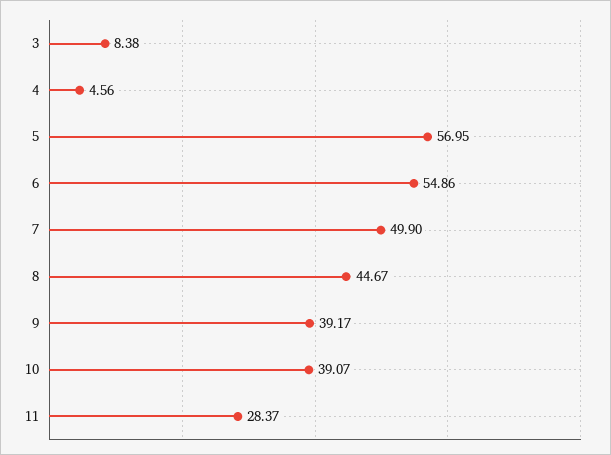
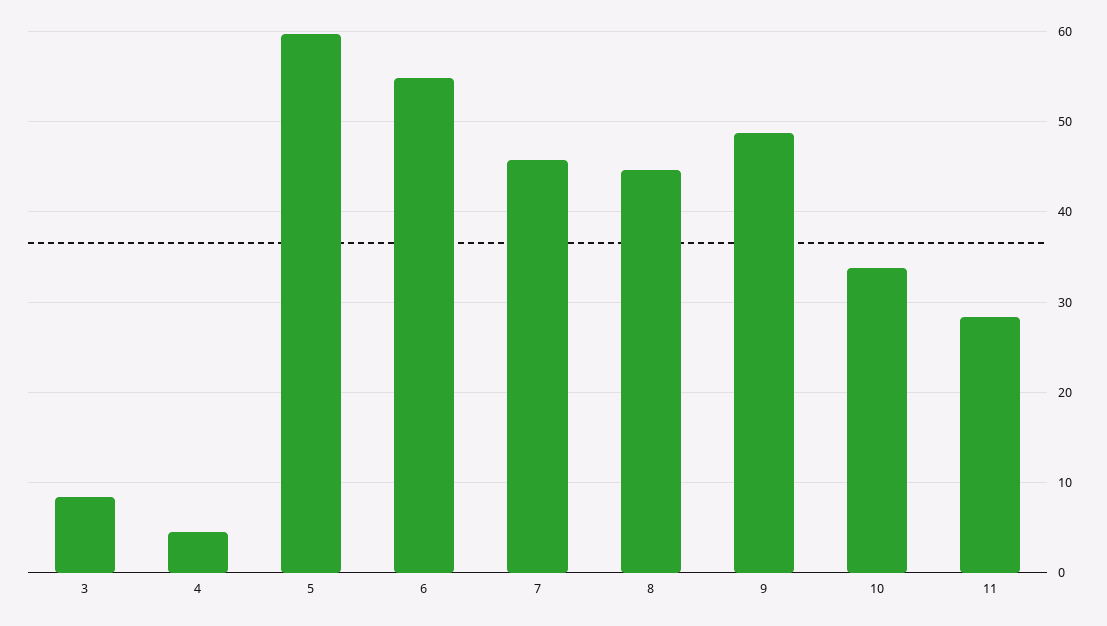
5: 56.95 -> 60
7: 49.9 -> 46
9: 39.17 -> 49
10: 39.07 -> 34

